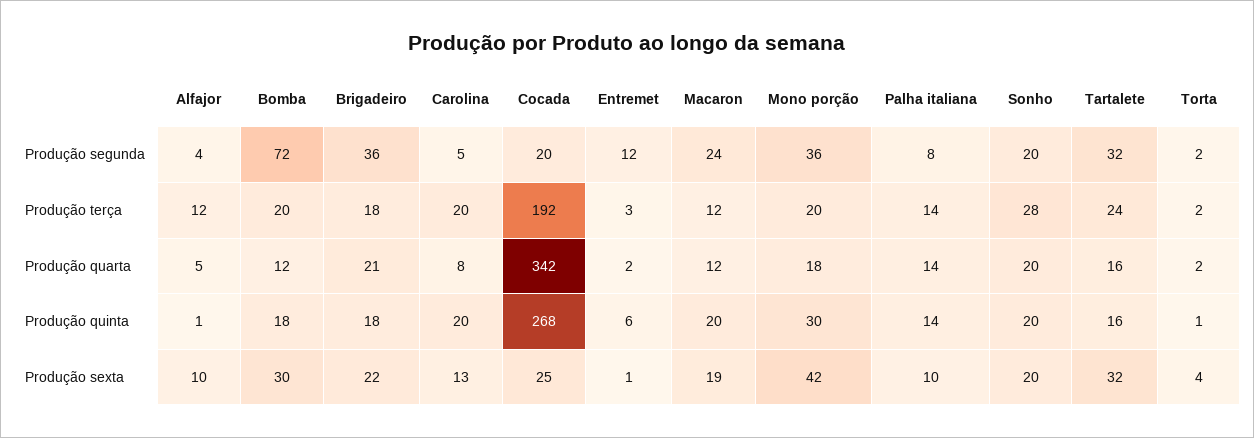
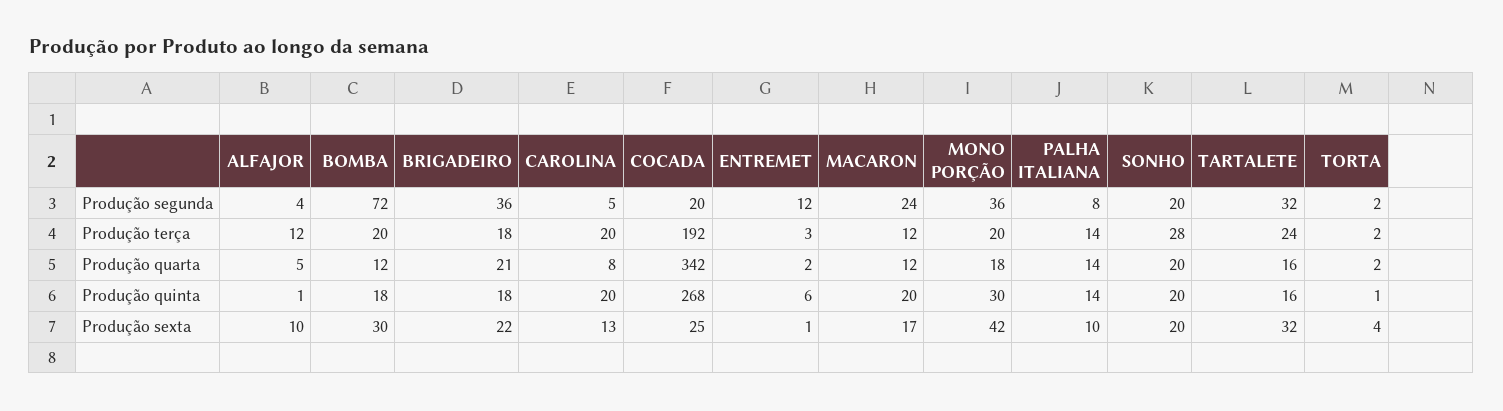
Macaron, Produção sexta: 19 -> 17

